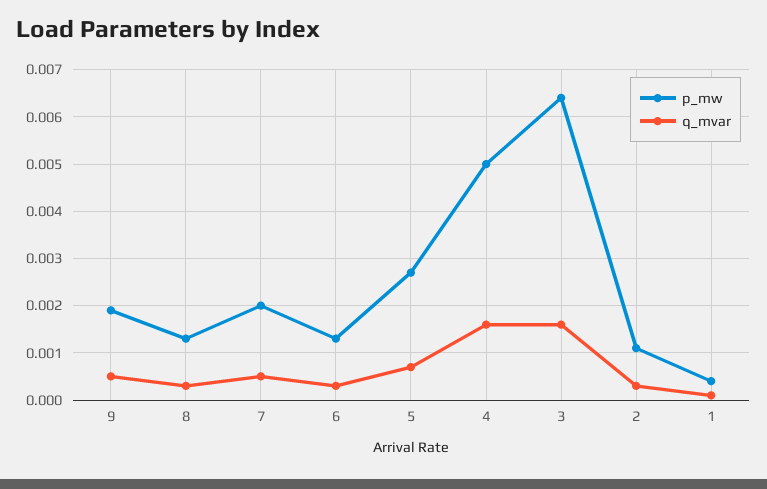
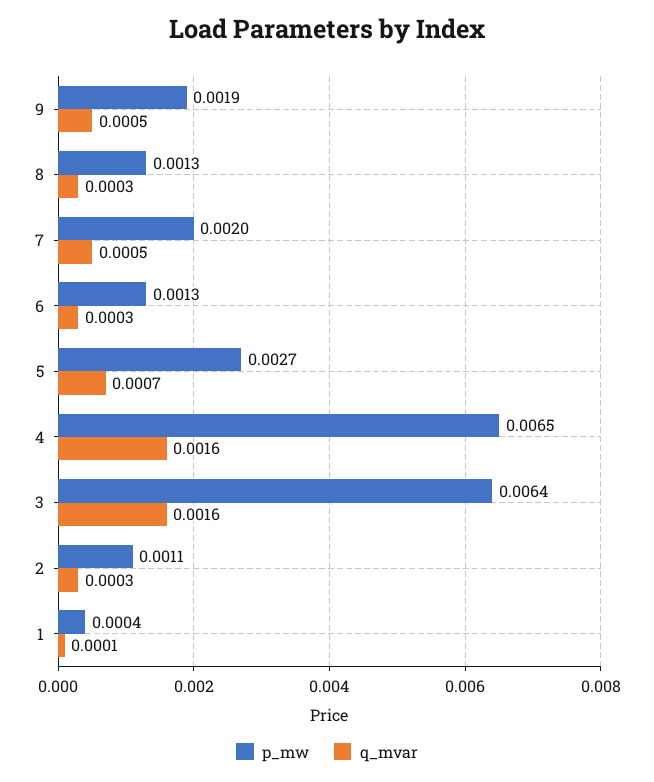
p_mw, 4: 0.005 -> 0.0065

